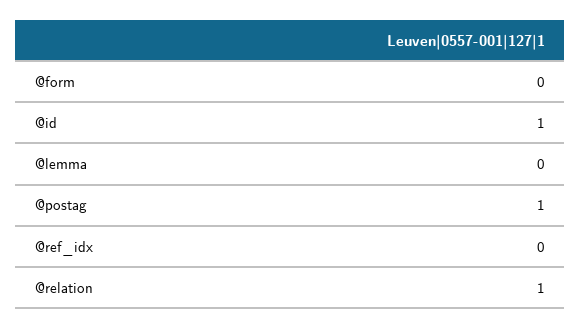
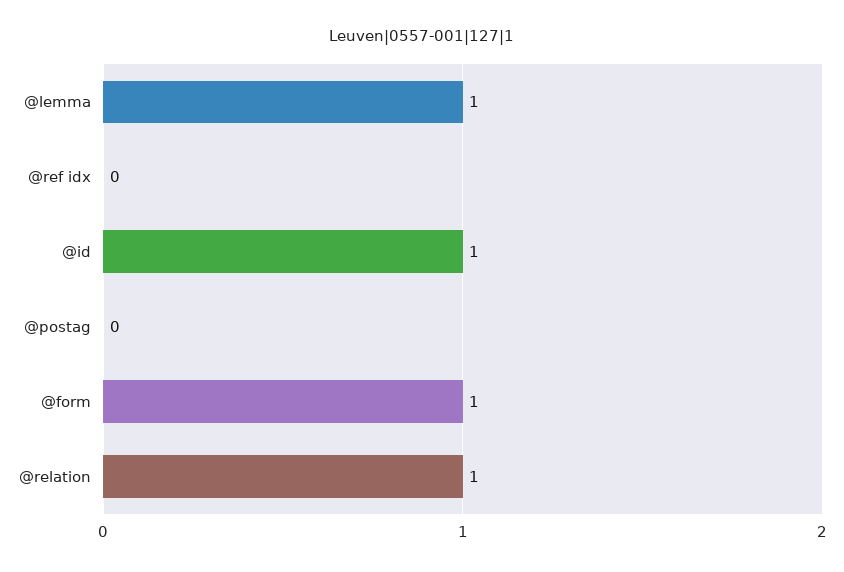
@form: 0 -> 1
@lemma: 0 -> 1
@postag: 1 -> 0

